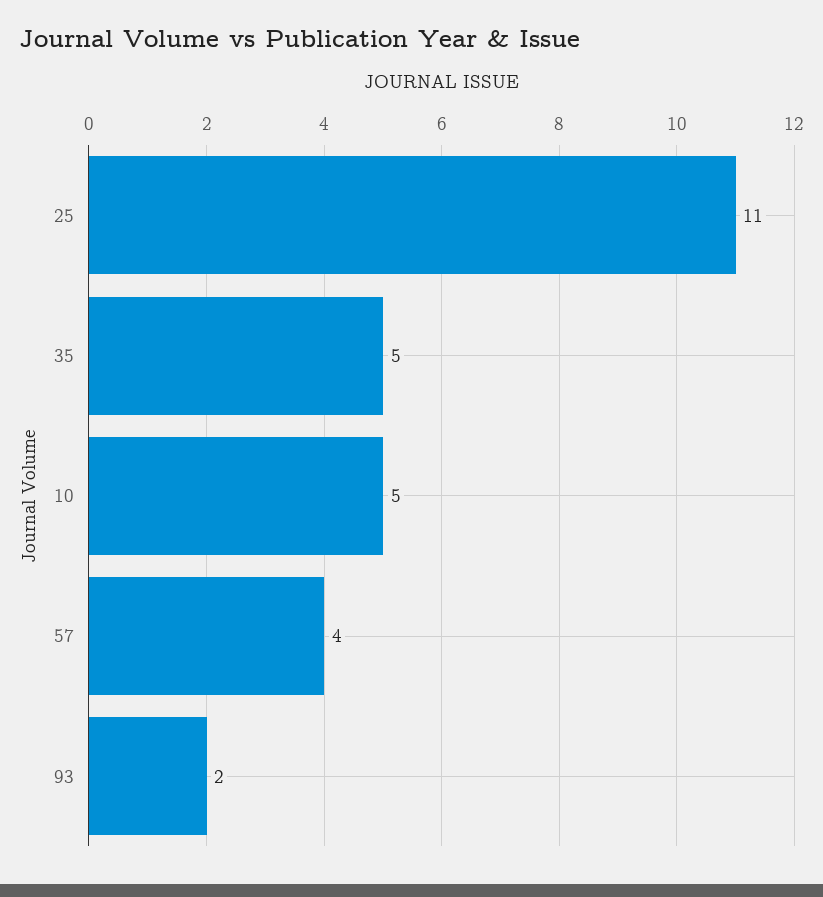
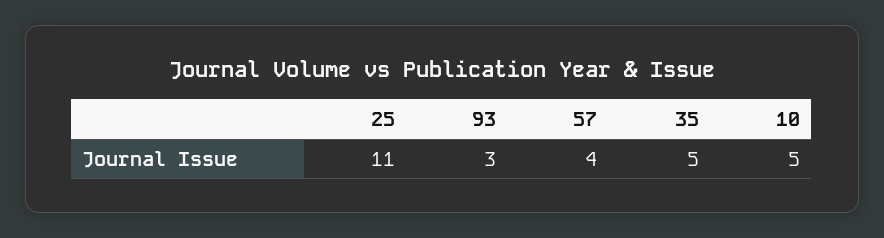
93: 2 -> 3

